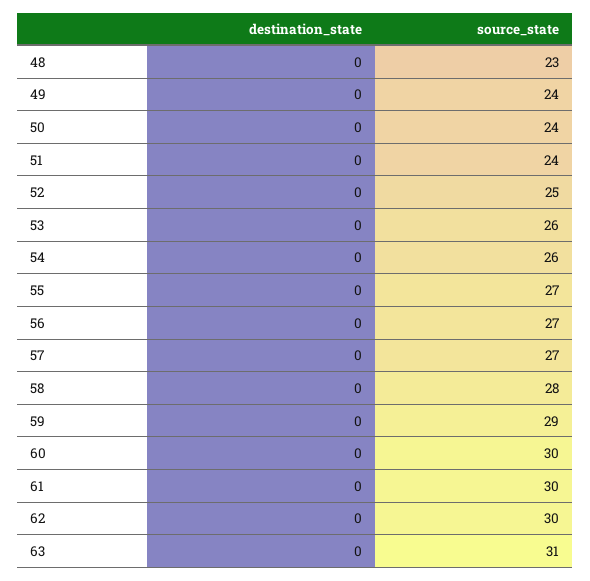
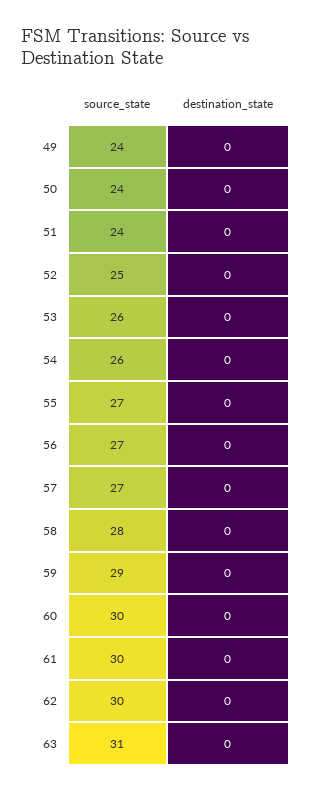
destination_state, 48: 0 -> none
source_state, 48: 23 -> none

